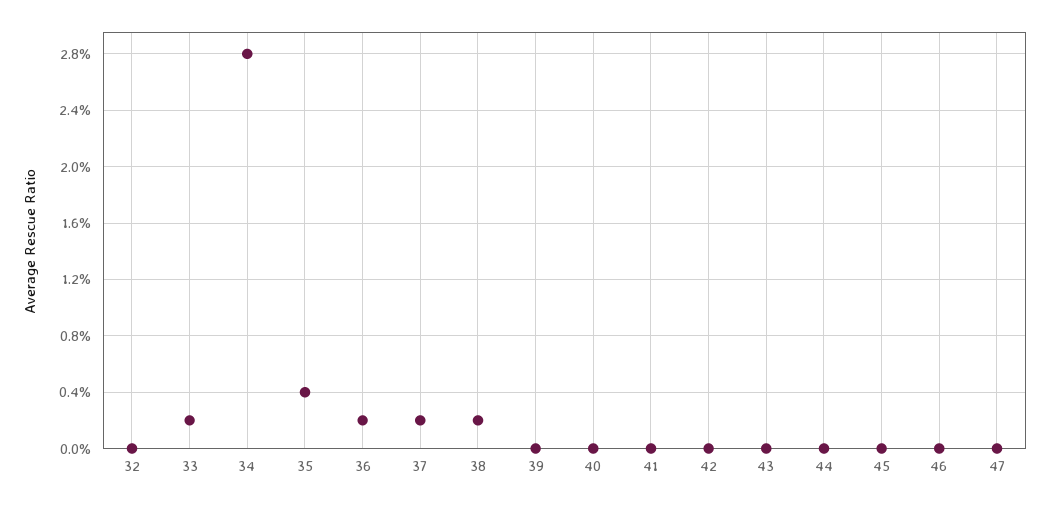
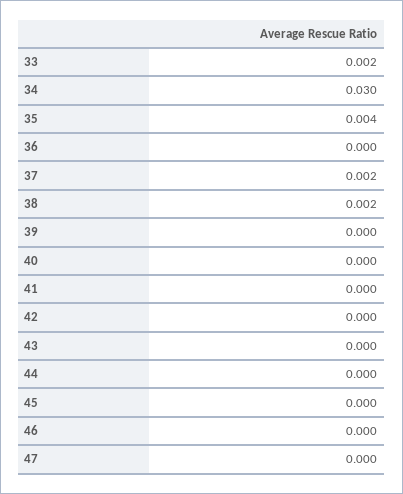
32: 0 -> none
34: 0.028 -> 0.03
36: 0.002 -> 0

